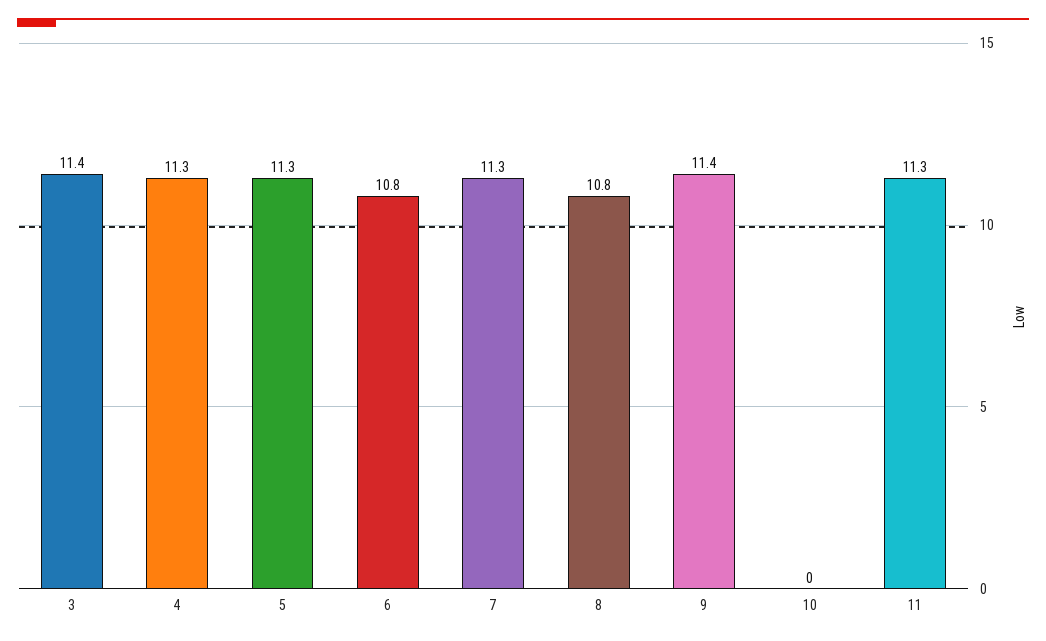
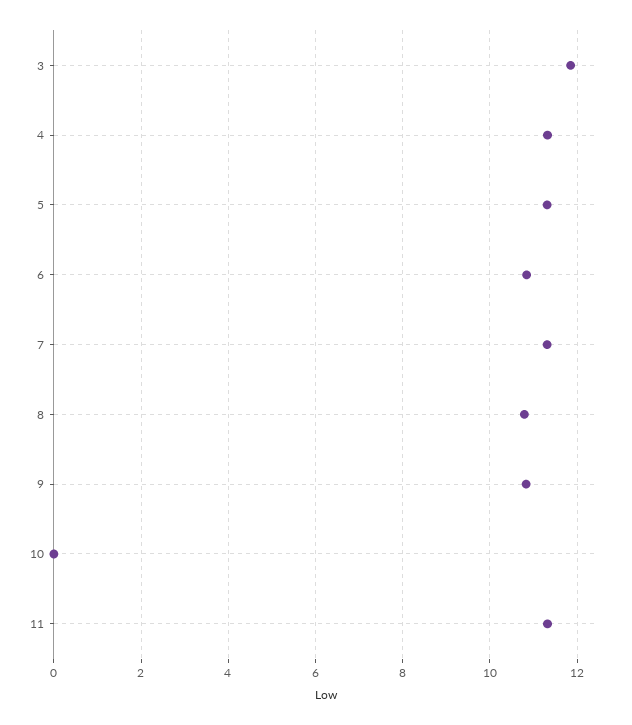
3: 11.4 -> 11.8
9: 11.4 -> 10.8

